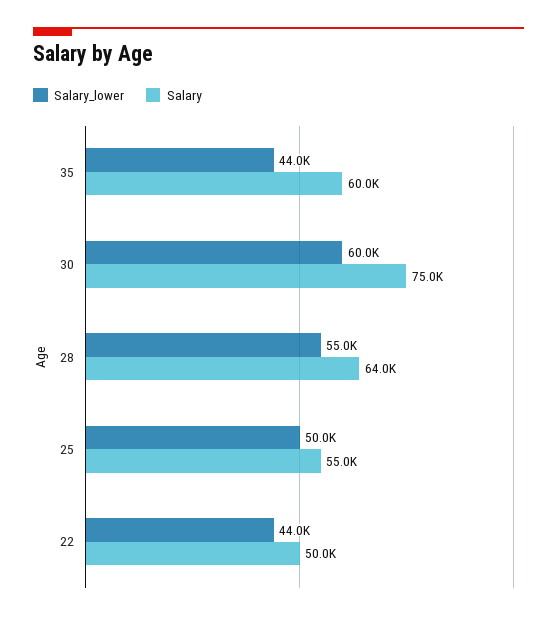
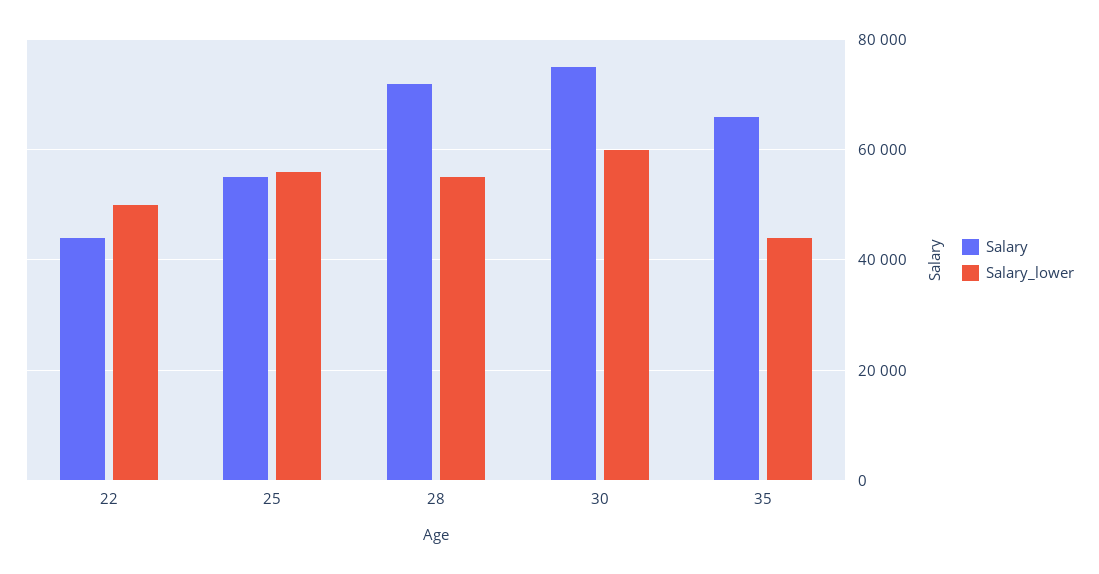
Salary, 35: 60000 -> 66000
Salary, 28: 64000 -> 72000
Salary_lower, 25: 50000 -> 56000
Salary_lower, 22: 44000 -> 50000
Salary, 22: 50000 -> 44000

